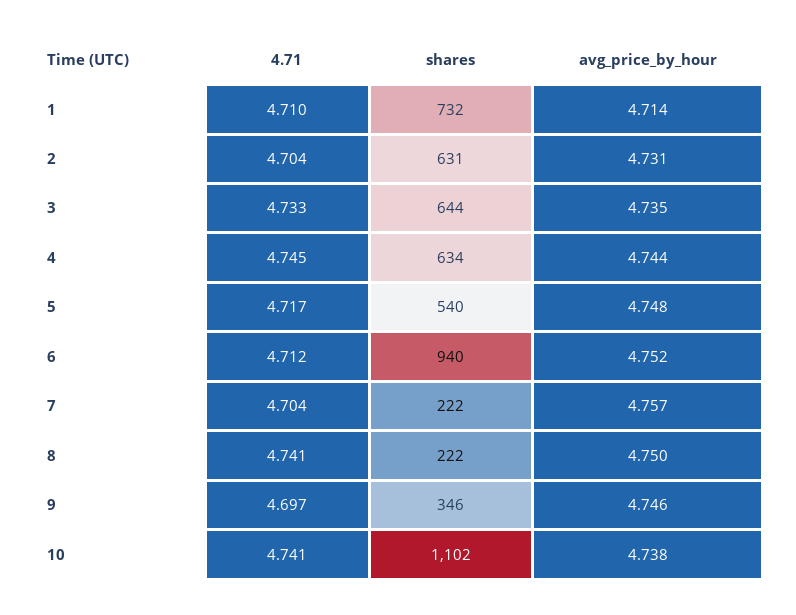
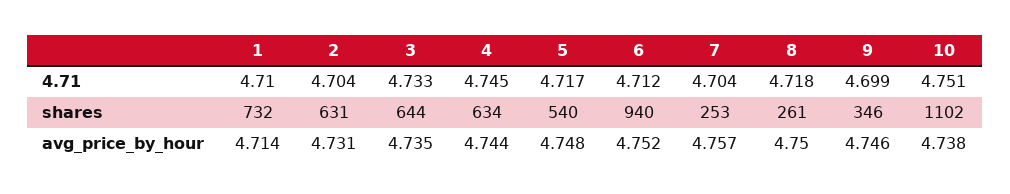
shares, 7: 222 -> 253
4.71, 8: 4.741 -> 4.718
shares, 8: 222 -> 261
4.71, 9: 4.697 -> 4.699
4.71, 10: 4.741 -> 4.751

